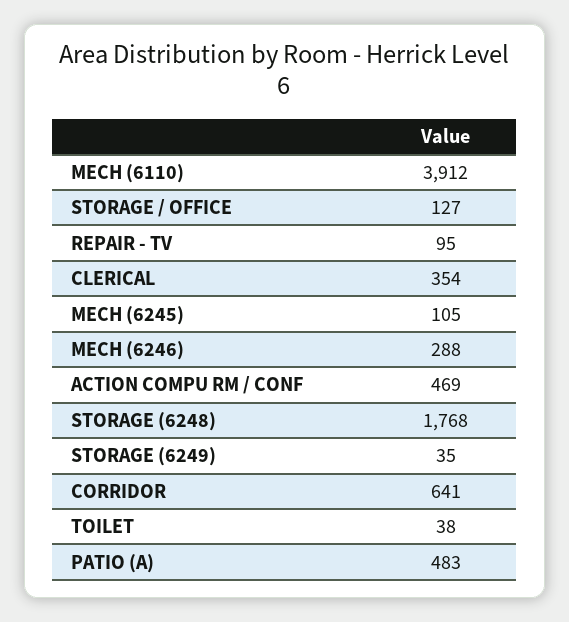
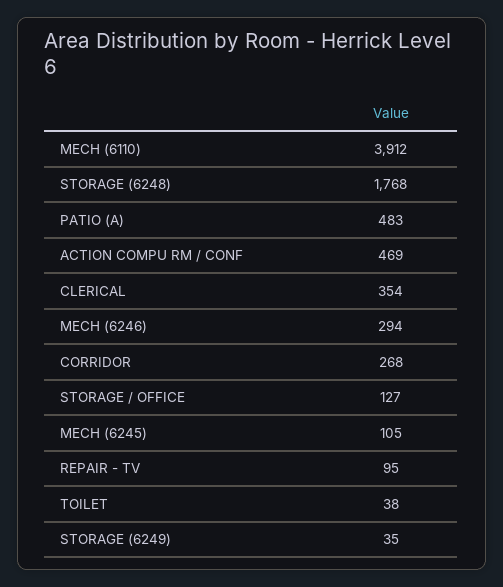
MECH (6246): 288 -> 294
CORRIDOR: 641 -> 268

